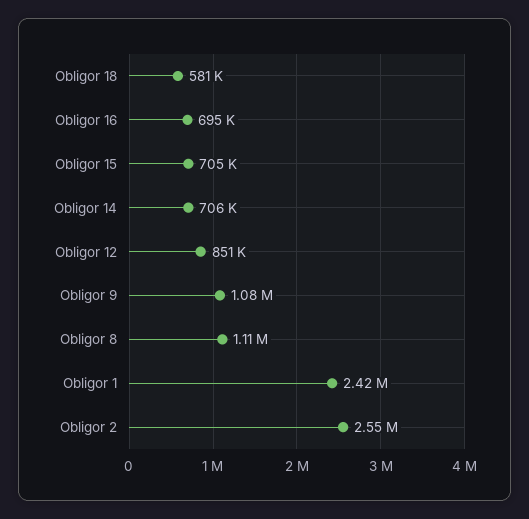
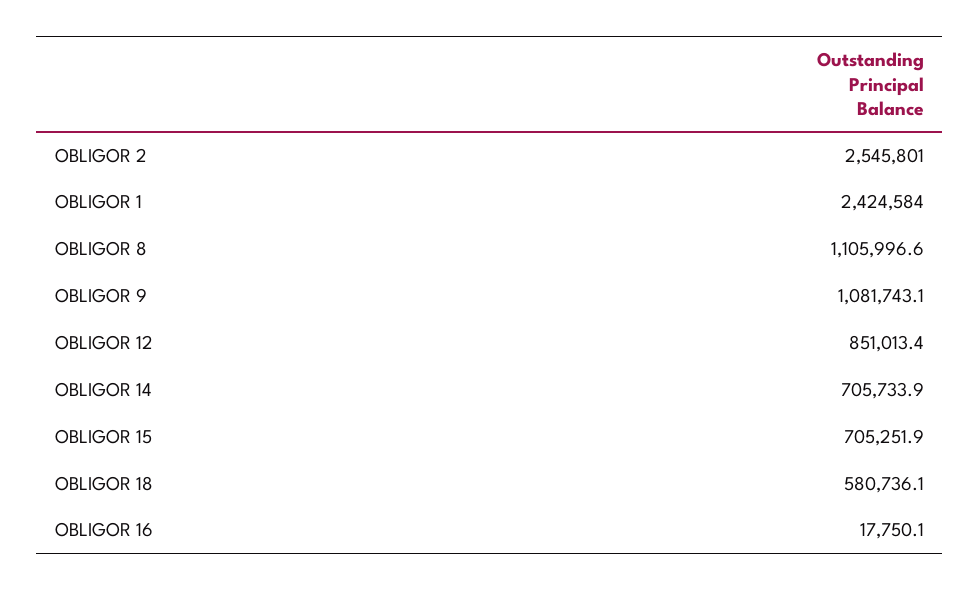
Obligor 16: 695000 -> 17750.1

